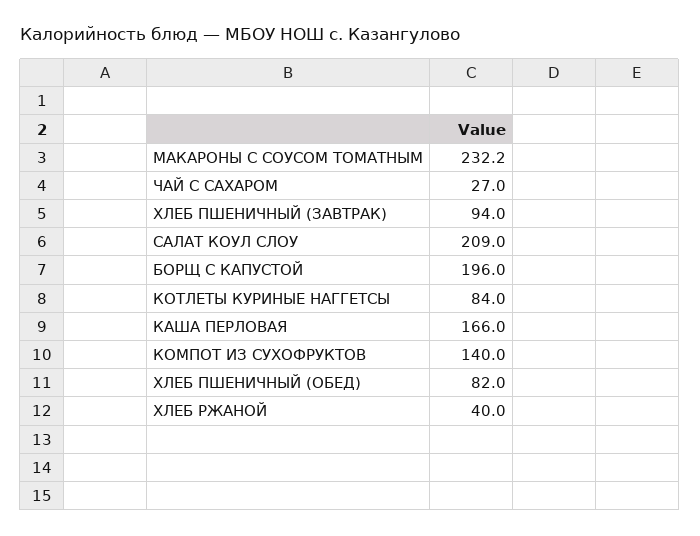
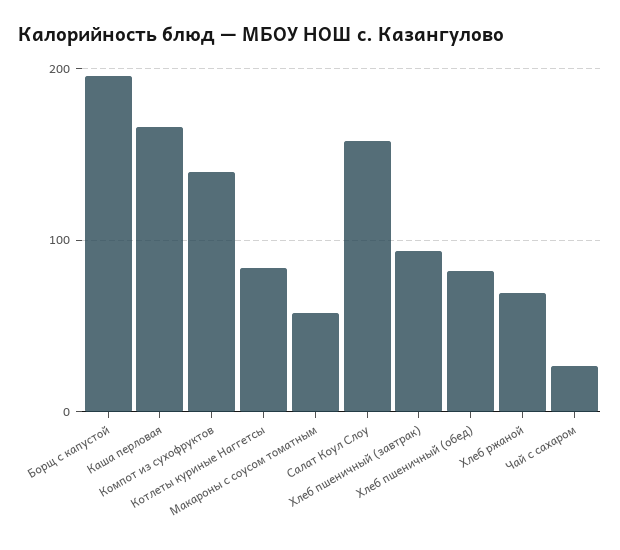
МАКАРОНЫ С СОУСОМ ТОМАТНЫМ: 232.2 -> 60
САЛАТ КОУЛ СЛОУ: 209 -> 160
ХЛЕБ РЖАНОЙ: 40 -> 70

